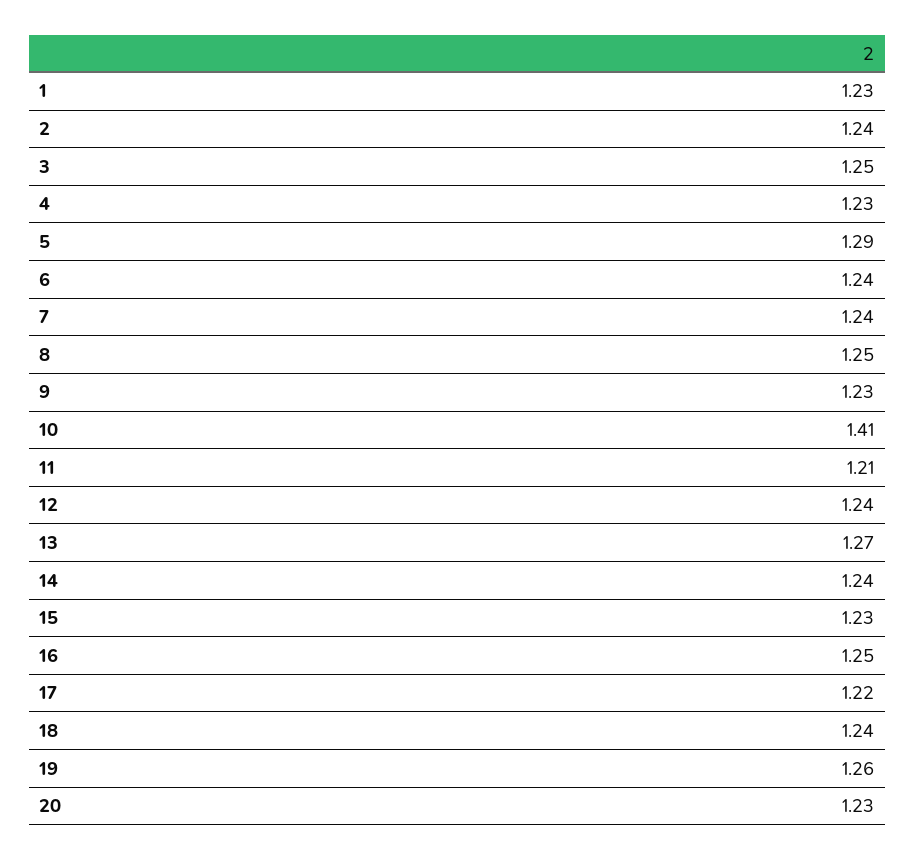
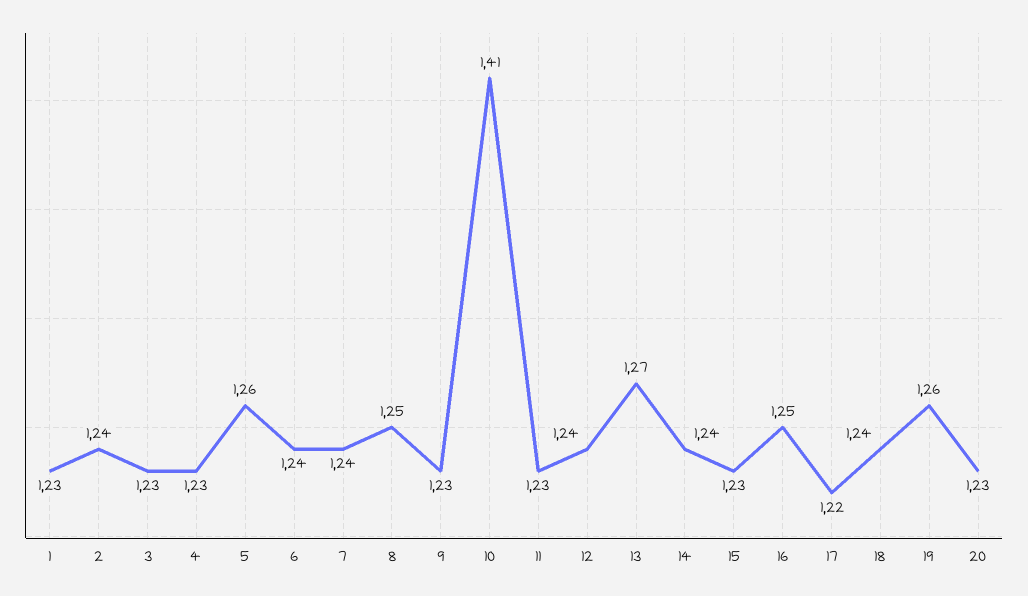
3: 1.25 -> 1.23
5: 1.29 -> 1.26
11: 1.21 -> 1.23

